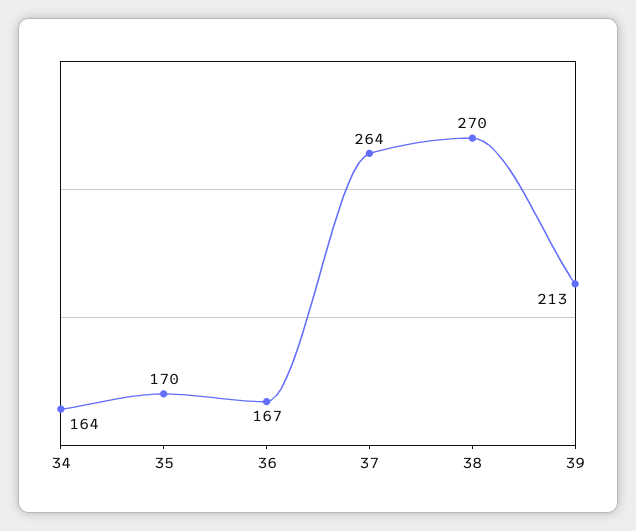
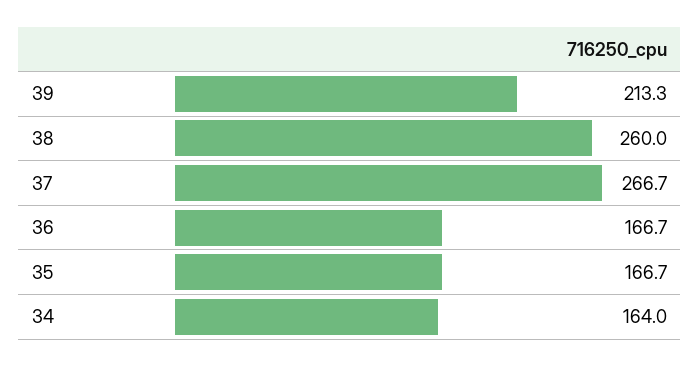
35: 170 -> 166.7
37: 264 -> 266.7
38: 270 -> 260

